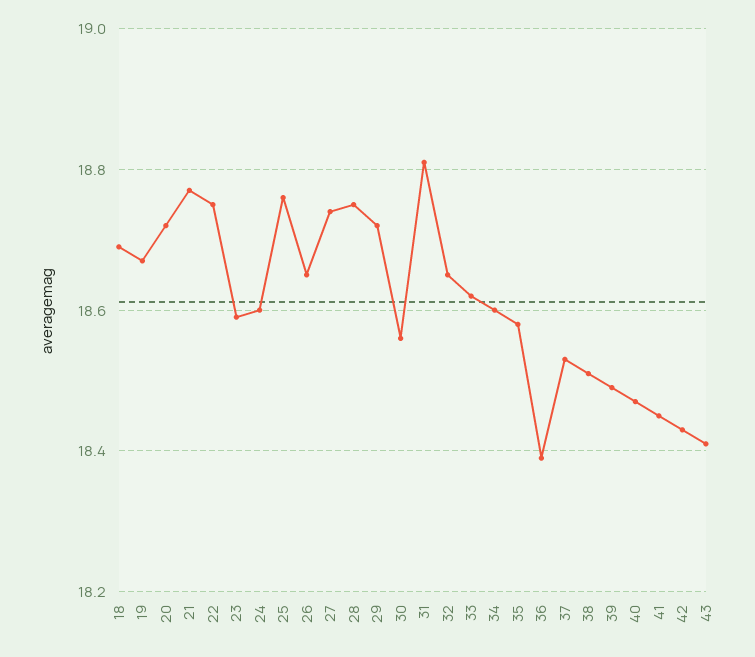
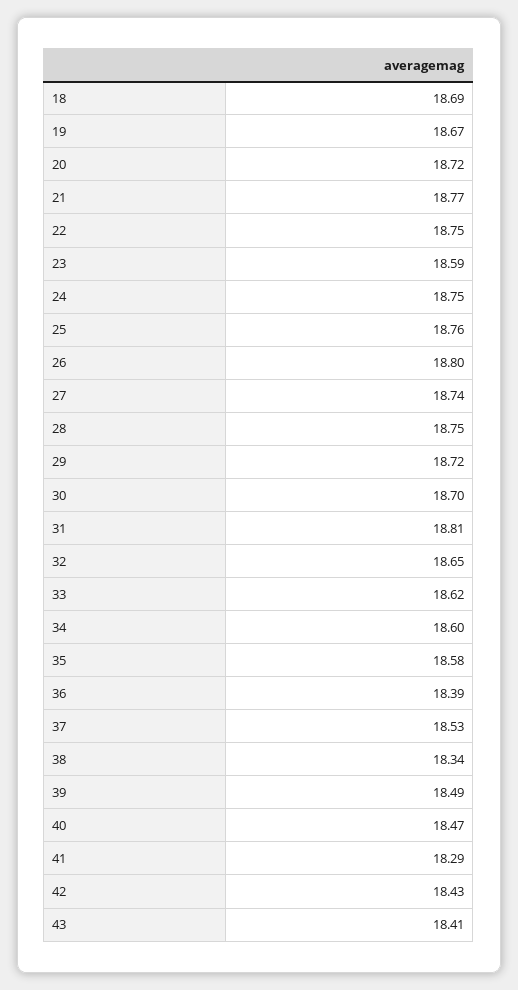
24: 18.6 -> 18.75
26: 18.65 -> 18.8
30: 18.55 -> 18.7
38: 18.5 -> 18.34
41: 18.45 -> 18.29

